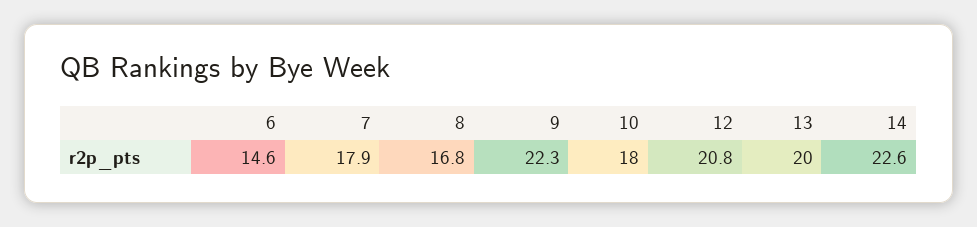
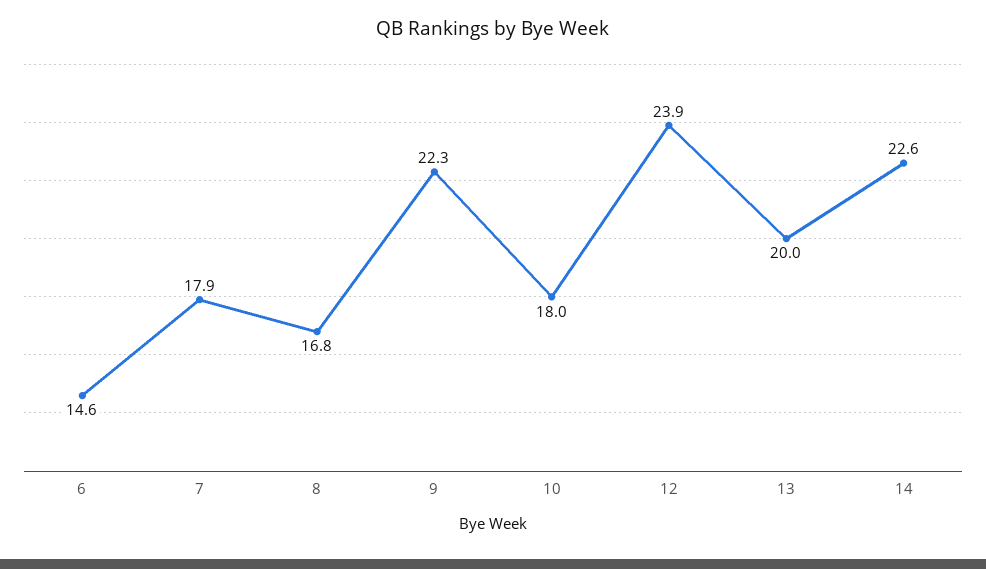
12: 20.8 -> 23.9

